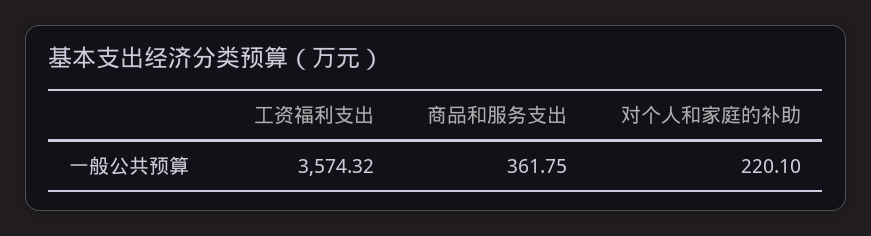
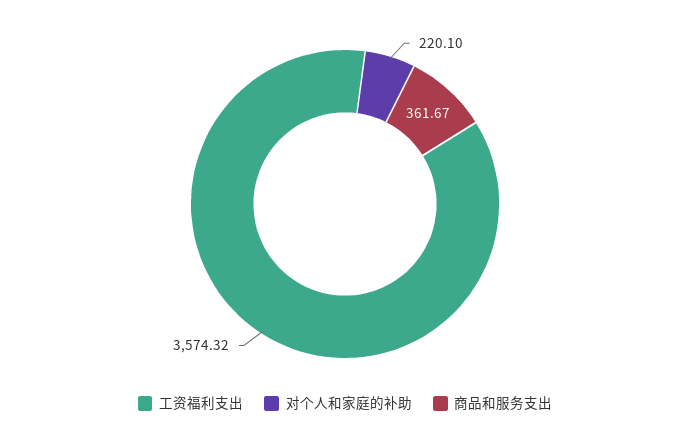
商品和服务支出: 361.75 -> 361.67

